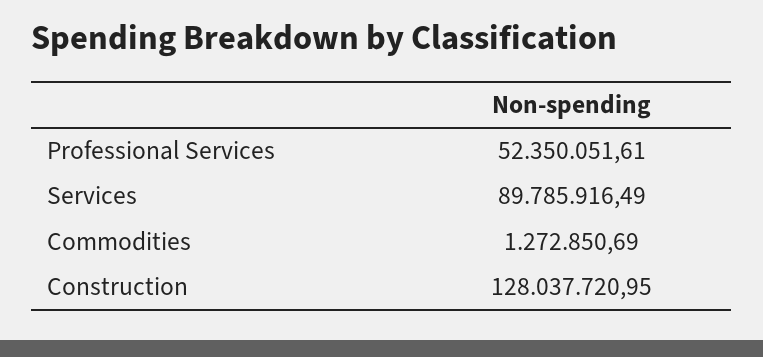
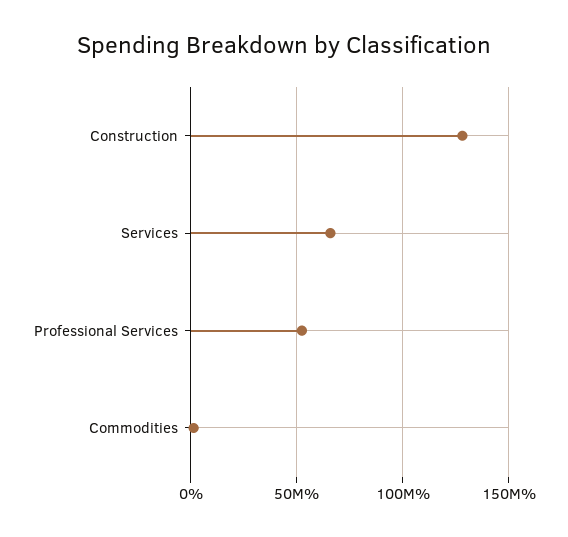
Services: 89785916.49 -> 65000000

